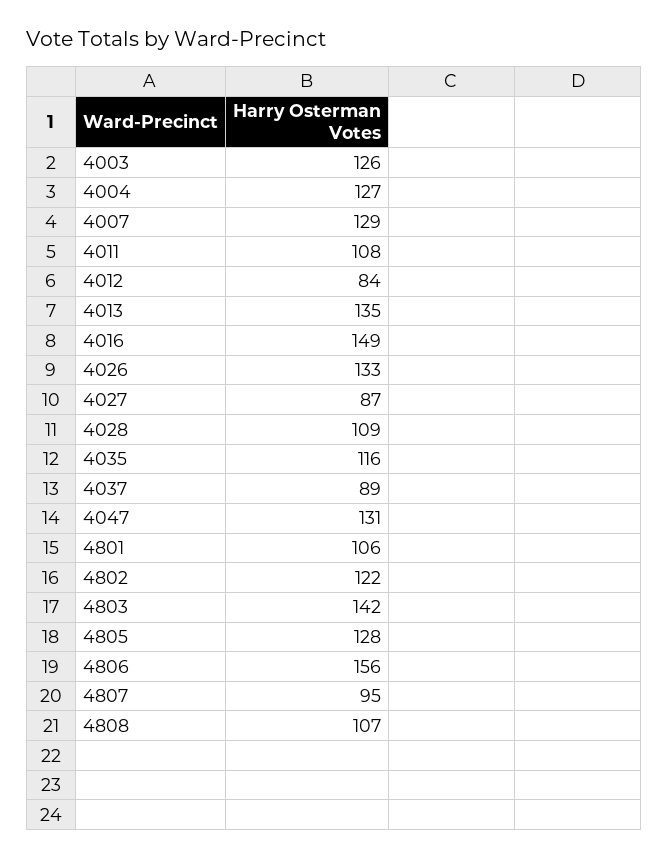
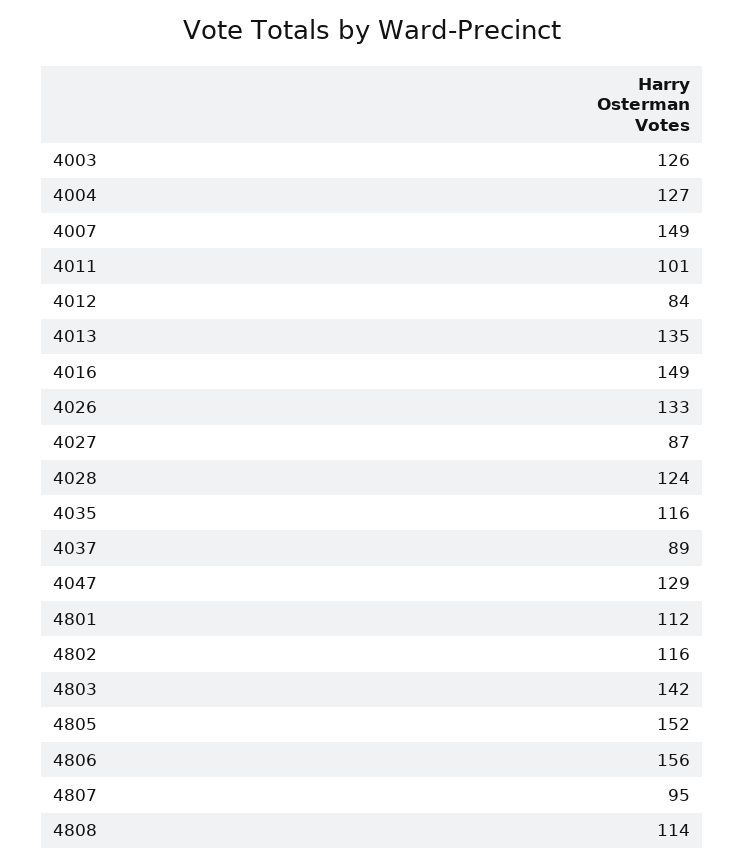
4007: 129 -> 149
4011: 108 -> 101
4028: 109 -> 124
4047: 131 -> 129
4801: 106 -> 112
4802: 122 -> 116
4805: 128 -> 152
4808: 107 -> 114

